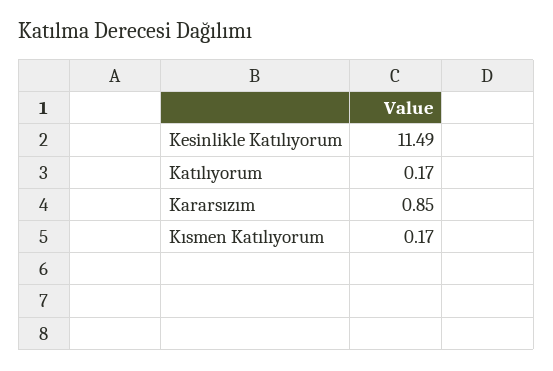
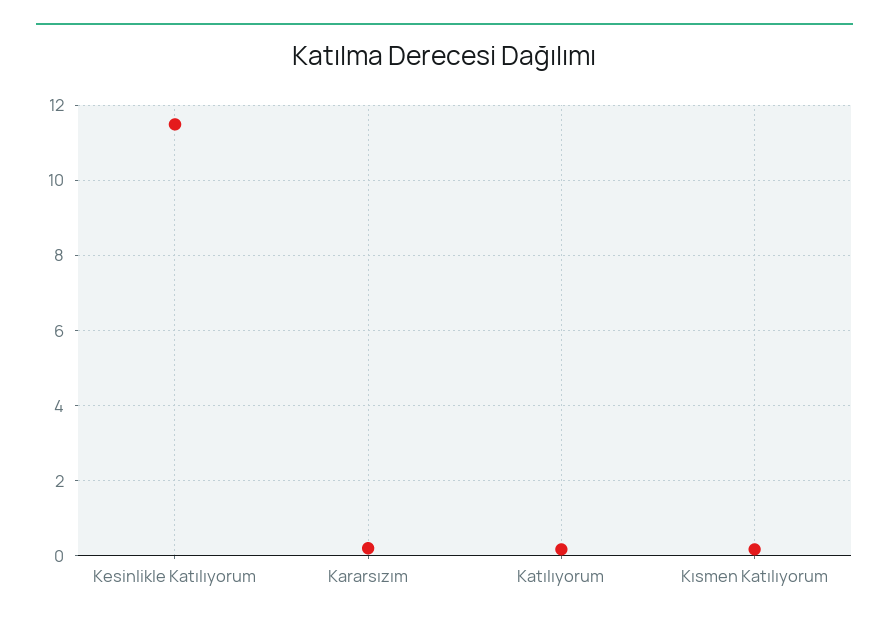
Kararsızım: 0.85 -> 0.2

